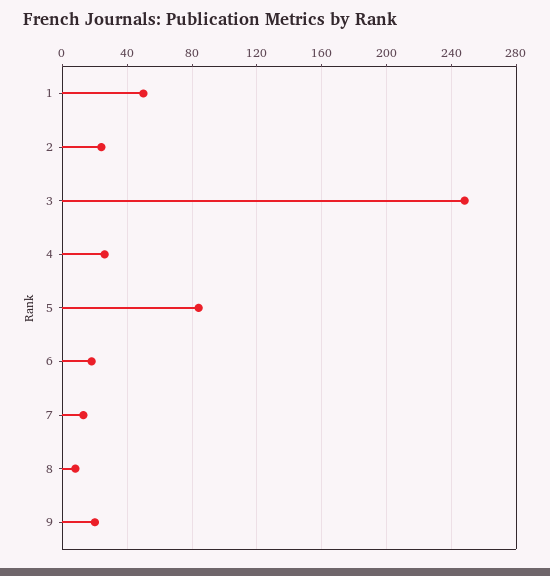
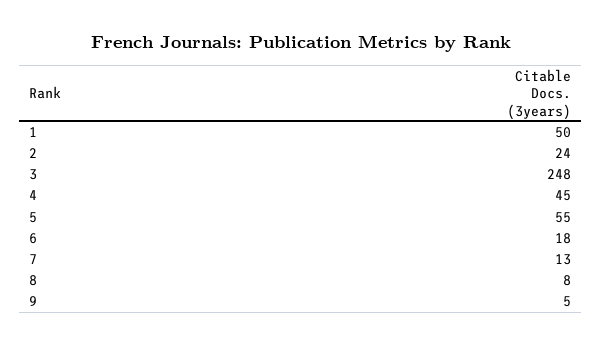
4: 25 -> 45
5: 85 -> 55
9: 20 -> 5

